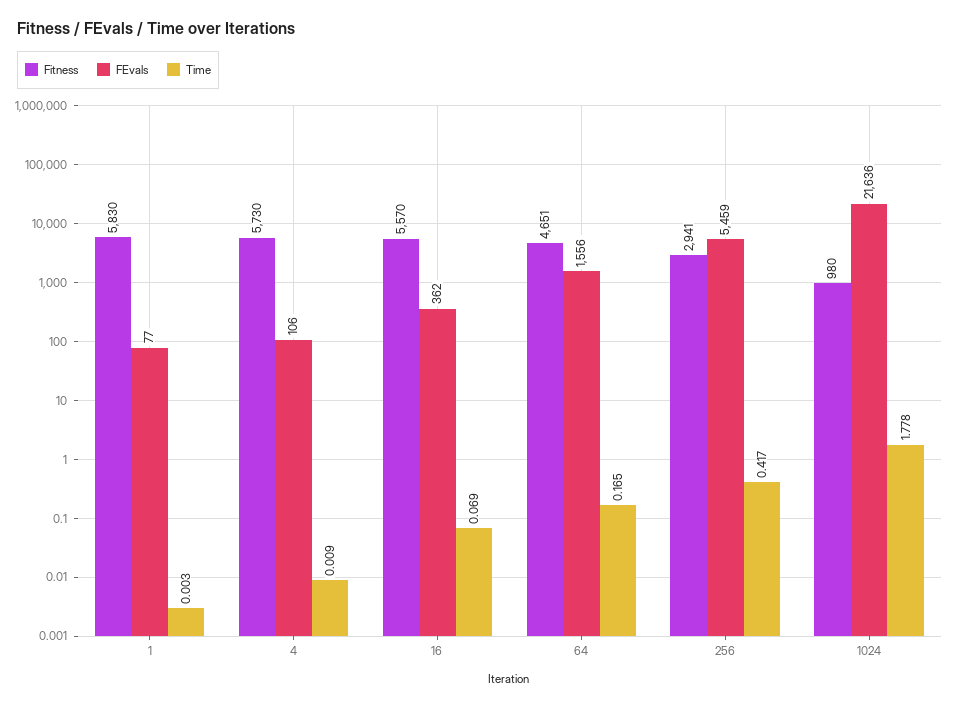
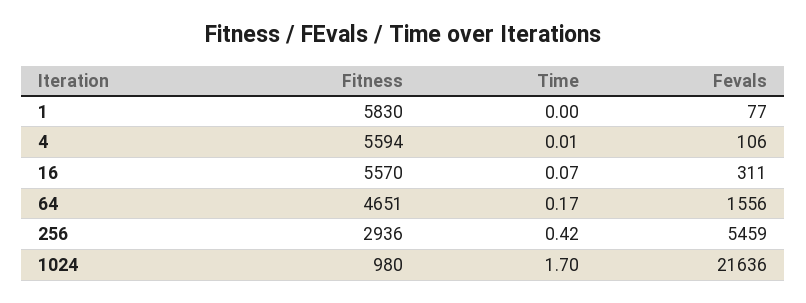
Fitness, 4: 5730 -> 5594
FEvals, 16: 362 -> 311
Fitness, 256: 2941 -> 2936
Time, 1024: 1.778 -> 1.7

